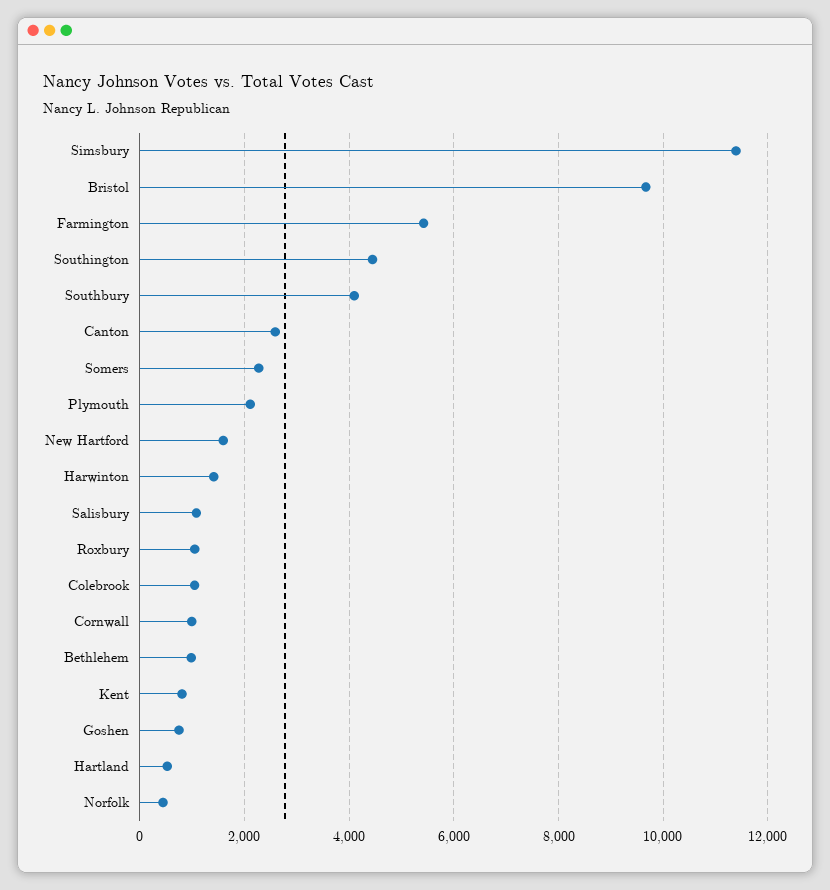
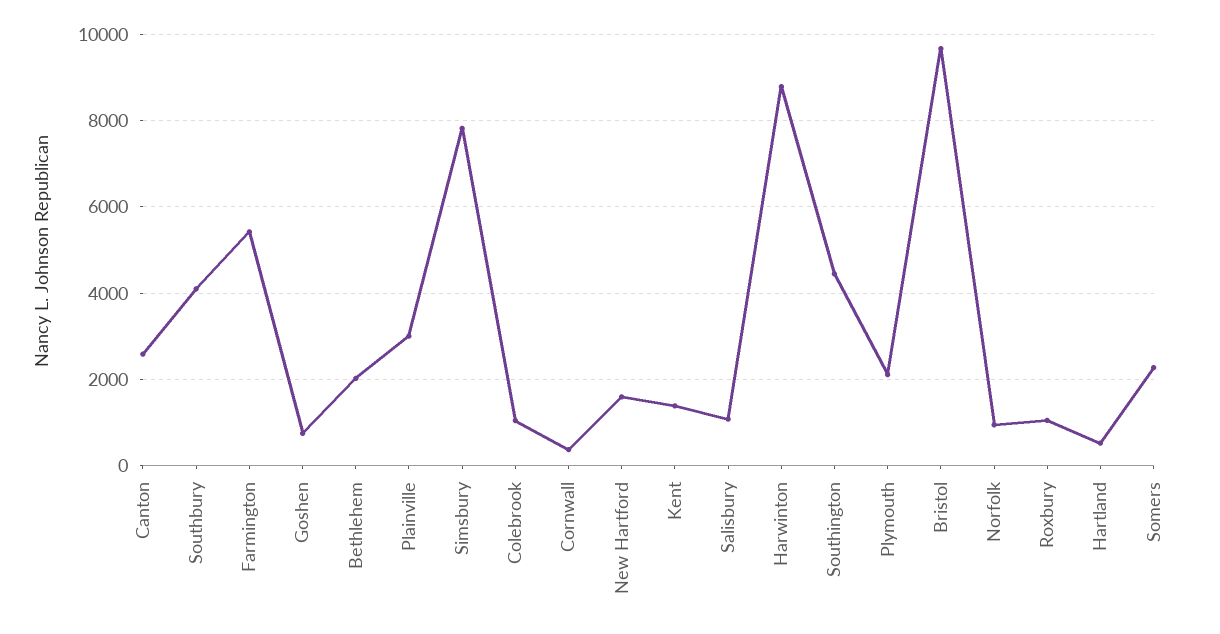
Simsbury: 11400 -> 7800
Harwinton: 1400 -> 8800
Cornwall: 1000 -> 400
Bethlehem: 1000 -> 2000
Kent: 800 -> 1400
Norfolk: 400 -> 1000
Plainville: none -> 3000

